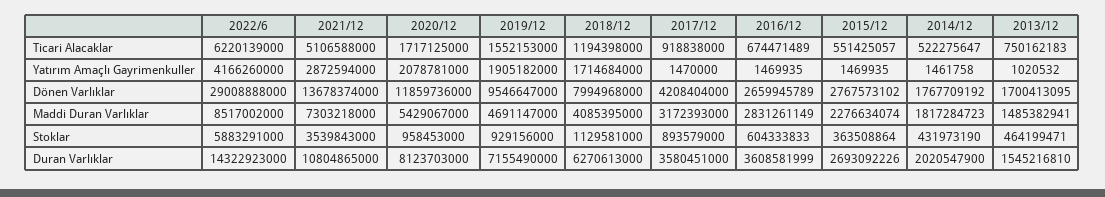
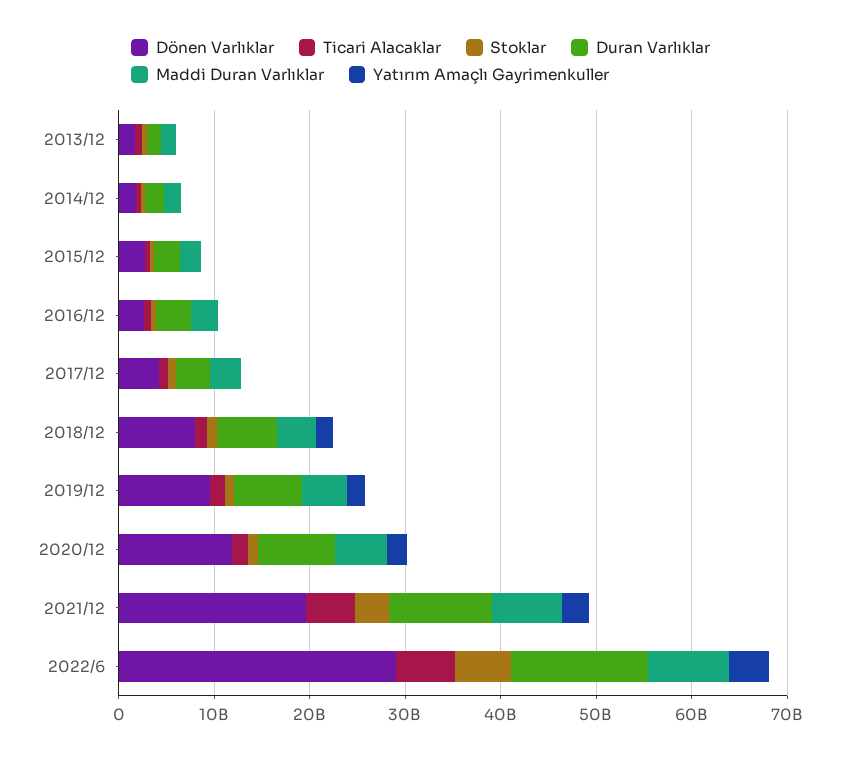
Dönen Varlıklar, 2021/12: 13678374000 -> 20000000000

